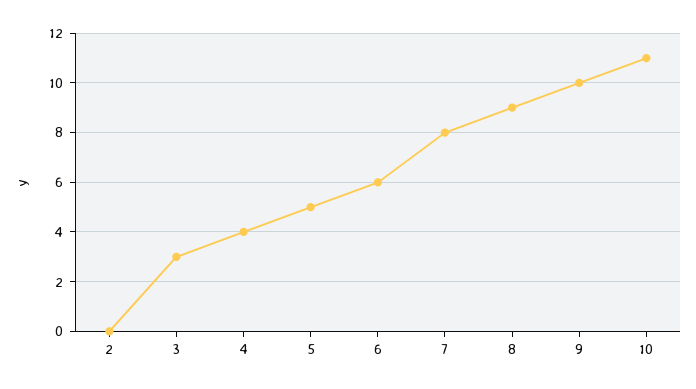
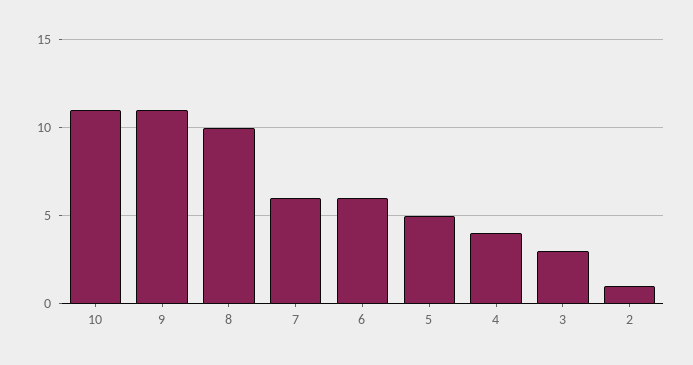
2: 0 -> 1
7: 8 -> 6
8: 9 -> 10
9: 10 -> 11

